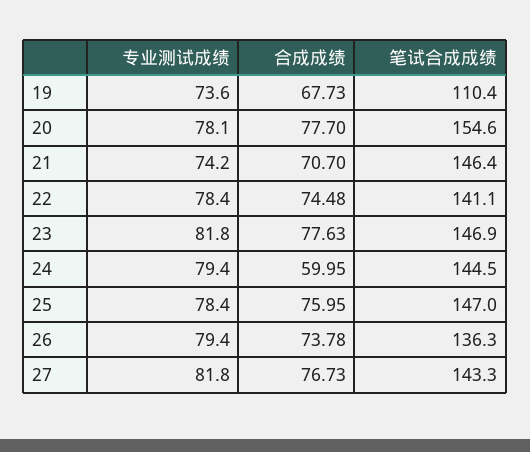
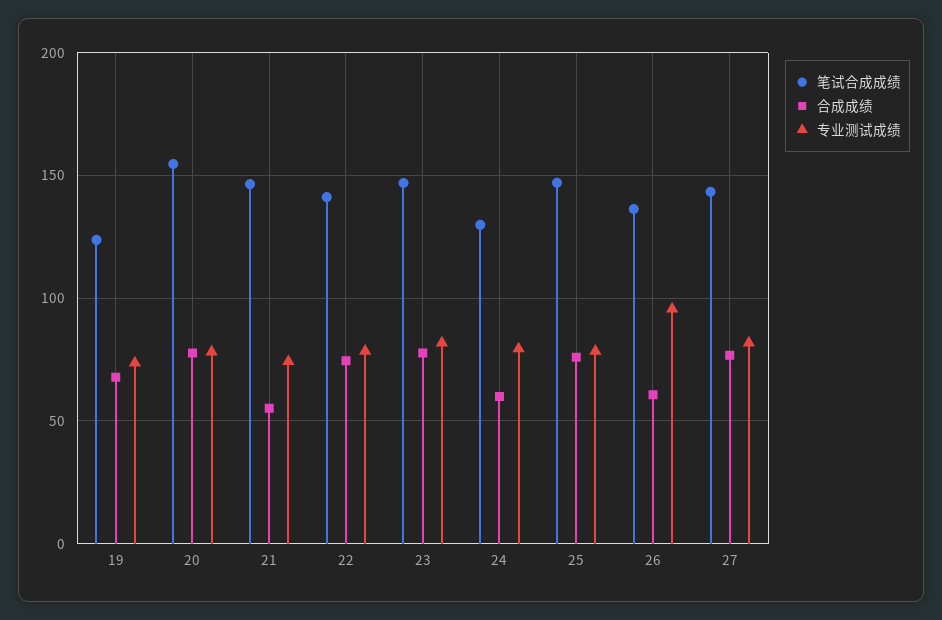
笔试合成成绩, 19: 110.4 -> 125
合成成绩, 21: 70.7 -> 55
笔试合成成绩, 24: 144.5 -> 130
专业测试成绩, 26: 79.4 -> 95
合成成绩, 26: 73.78 -> 60

